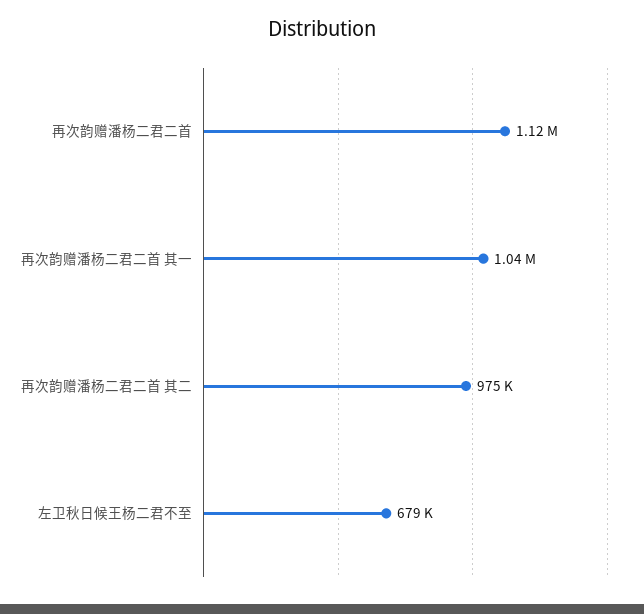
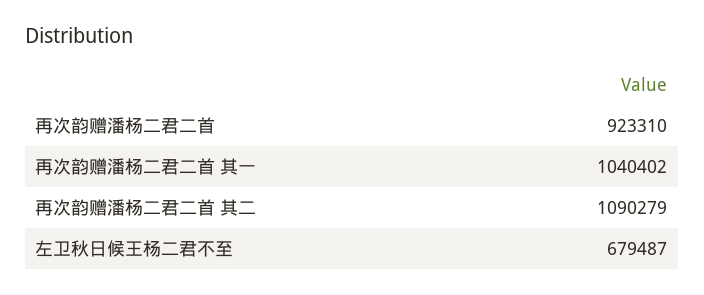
再次韵赠潘杨二君二首: 1120000 -> 923310
再次韵赠潘杨二君二首 其二: 975000 -> 1090279

